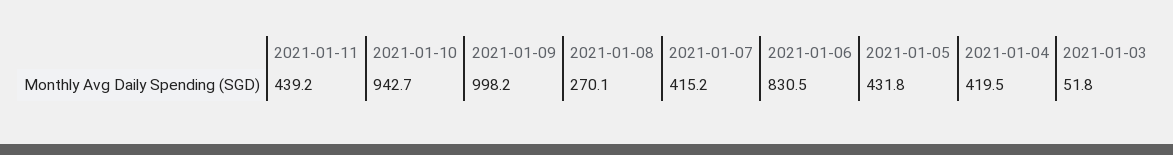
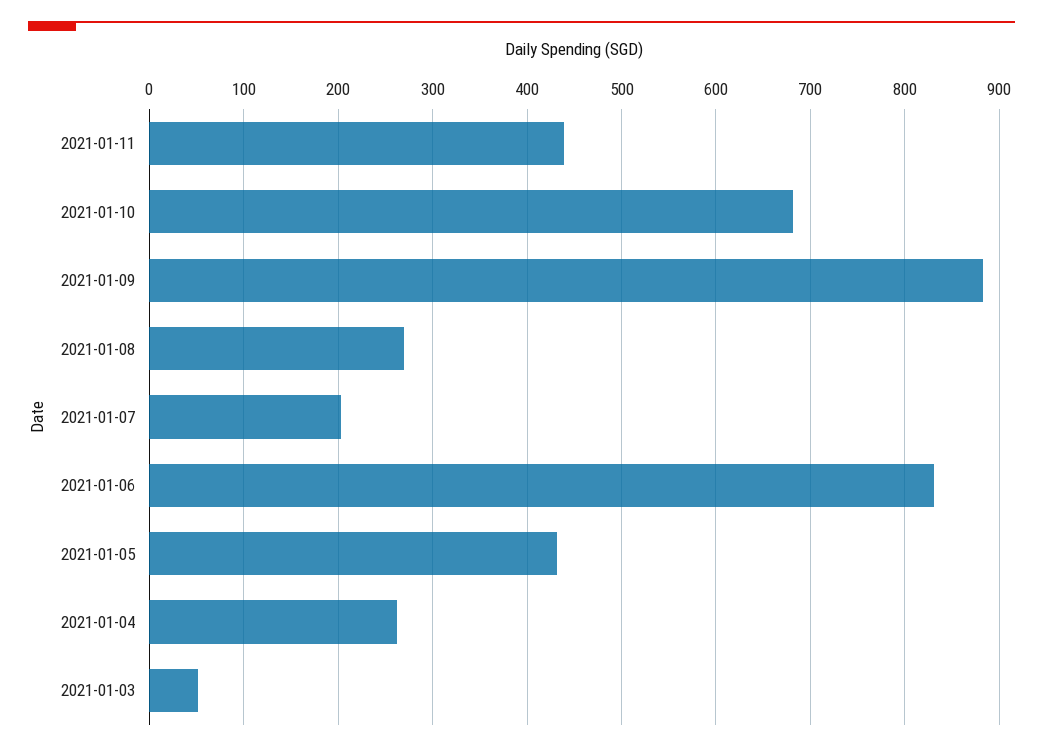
2021-01-10: 942.7 -> 680
2021-01-09: 998.2 -> 880
2021-01-07: 415.2 -> 200
2021-01-04: 419.5 -> 260

